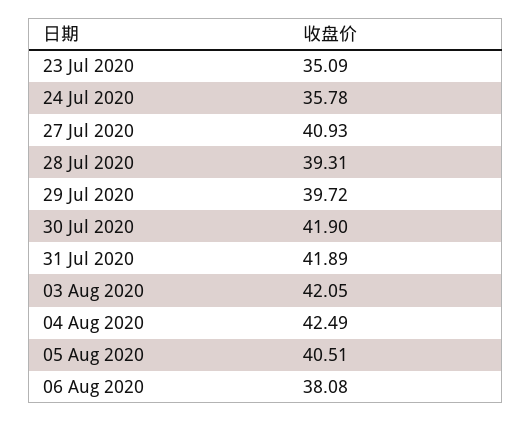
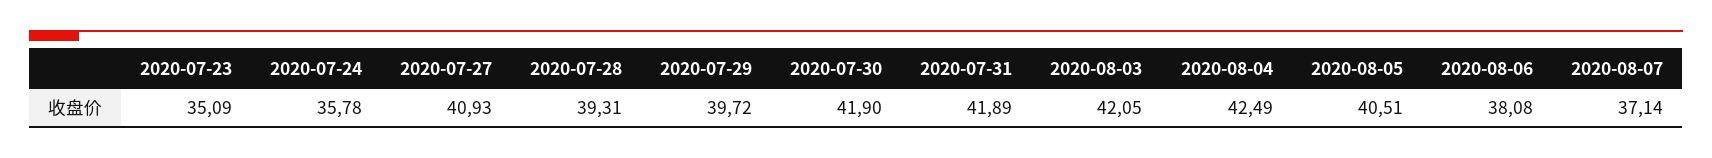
2020-08-07: none -> 37.14

